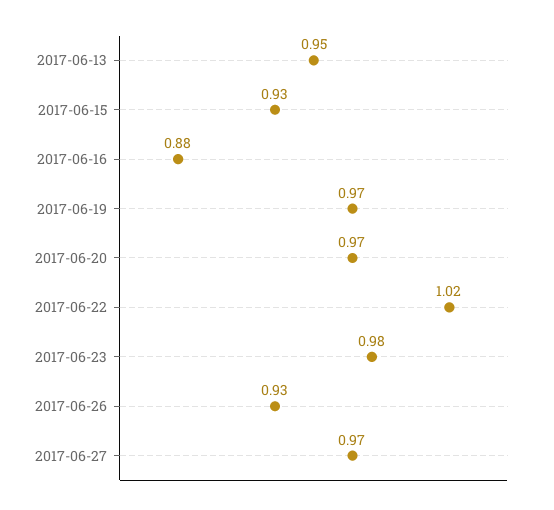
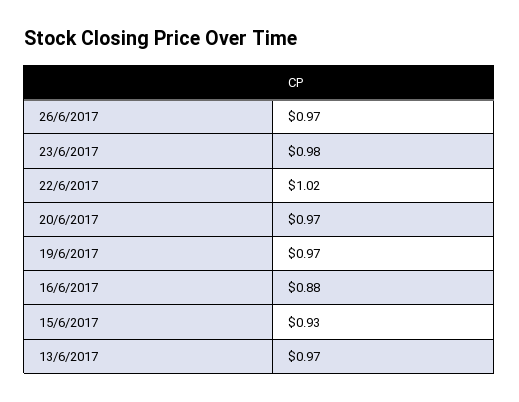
2017-06-13: 0.95 -> 0.97
2017-06-26: 0.93 -> 0.97
2017-06-27: 0.97 -> none

